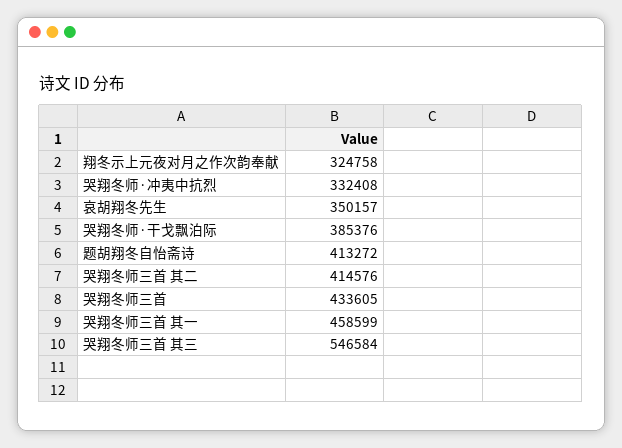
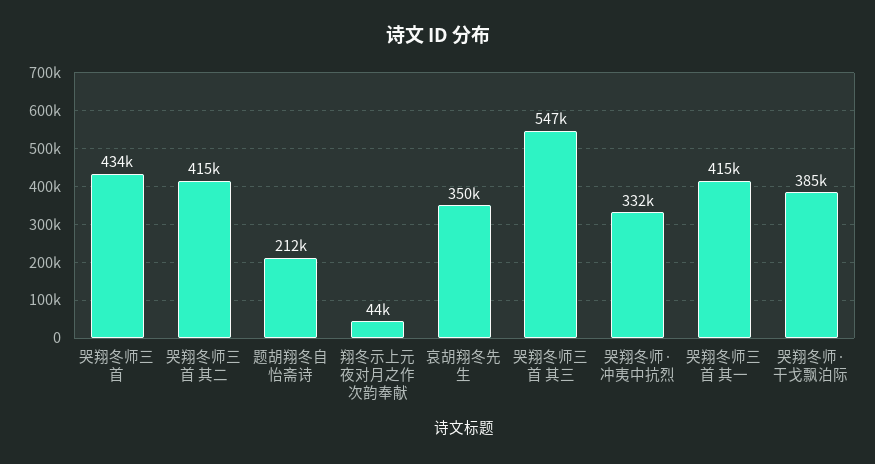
翔冬示上元夜对月之作次韵奉献: 324758 -> 44000
题胡翔冬自怡斋诗: 413272 -> 212000
哭翔冬师三首 其一: 458599 -> 415000

